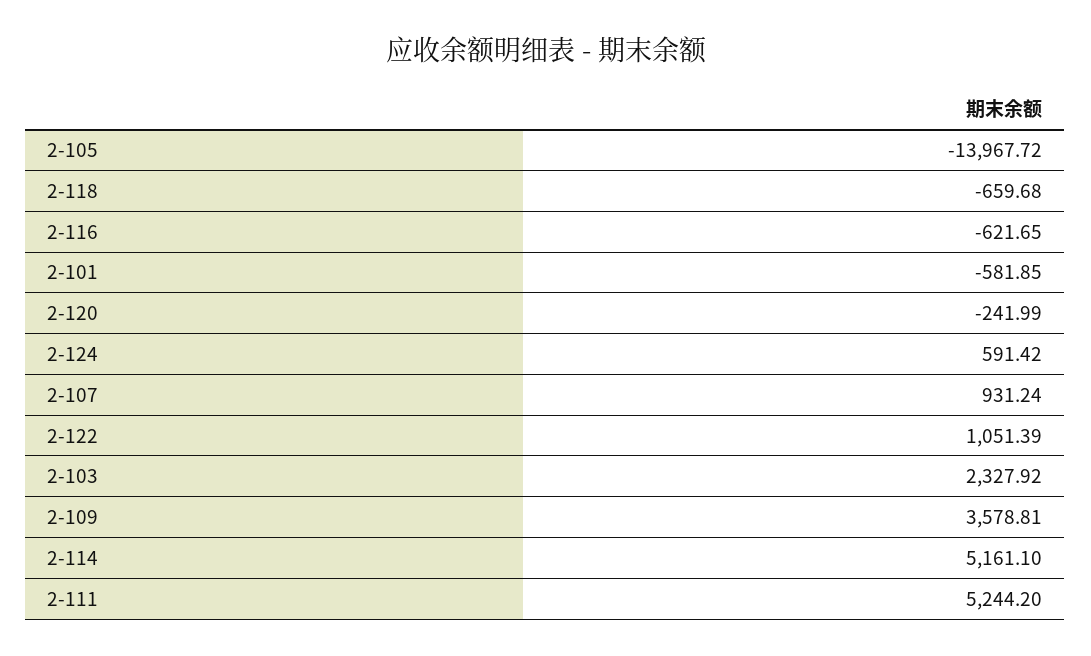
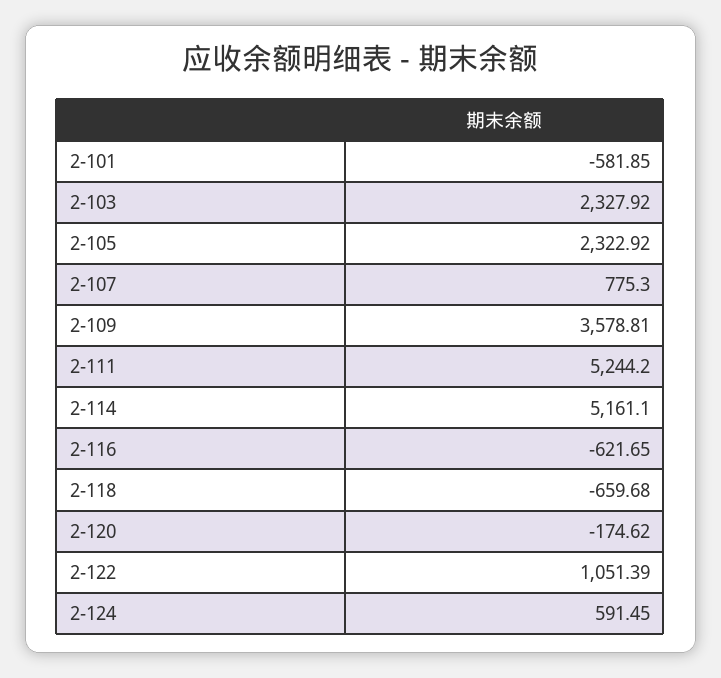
2-105: -13967.72 -> 2322.92
2-120: -241.99 -> -174.62
2-124: 591.42 -> 591.45
2-107: 931.24 -> 775.3

